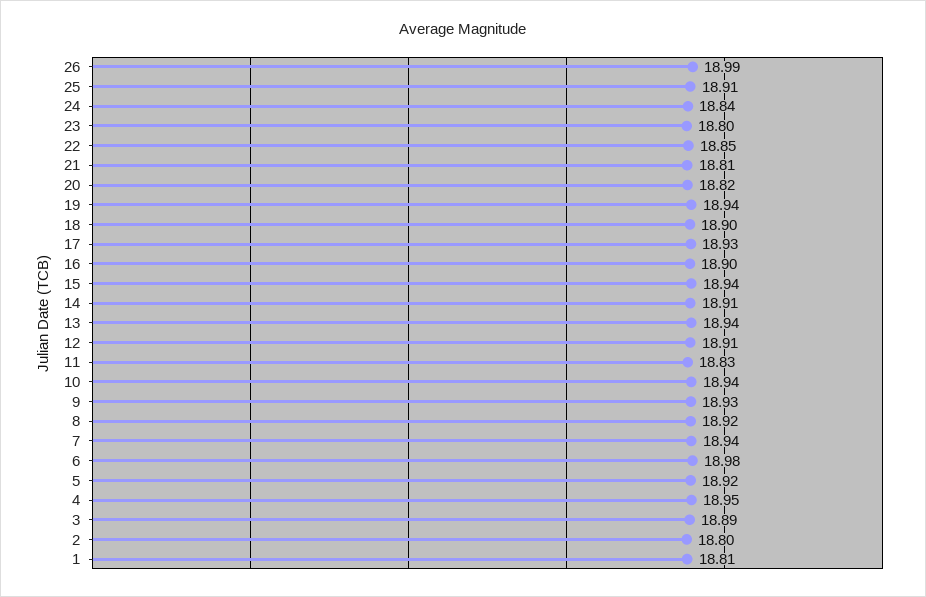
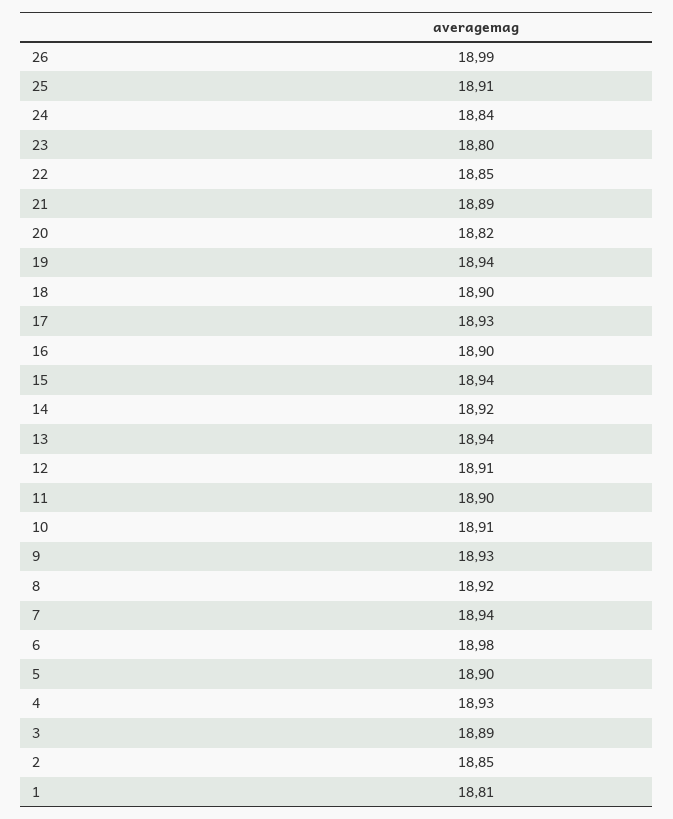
21: 18.81 -> 18.89
14: 18.91 -> 18.92
11: 18.83 -> 18.9
10: 18.94 -> 18.91
5: 18.92 -> 18.9
4: 18.95 -> 18.93
2: 18.8 -> 18.85

